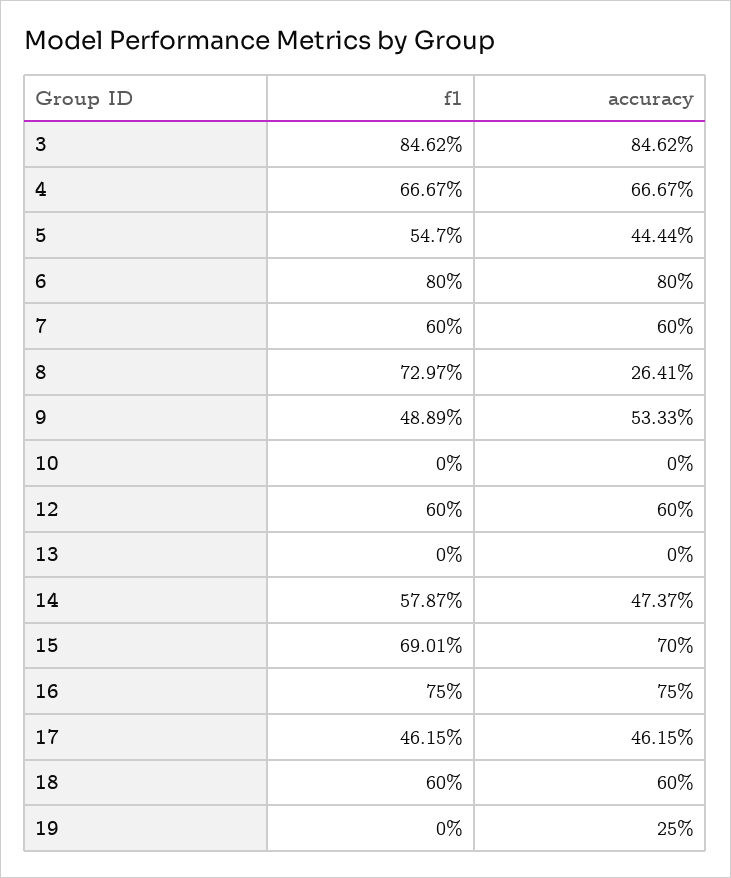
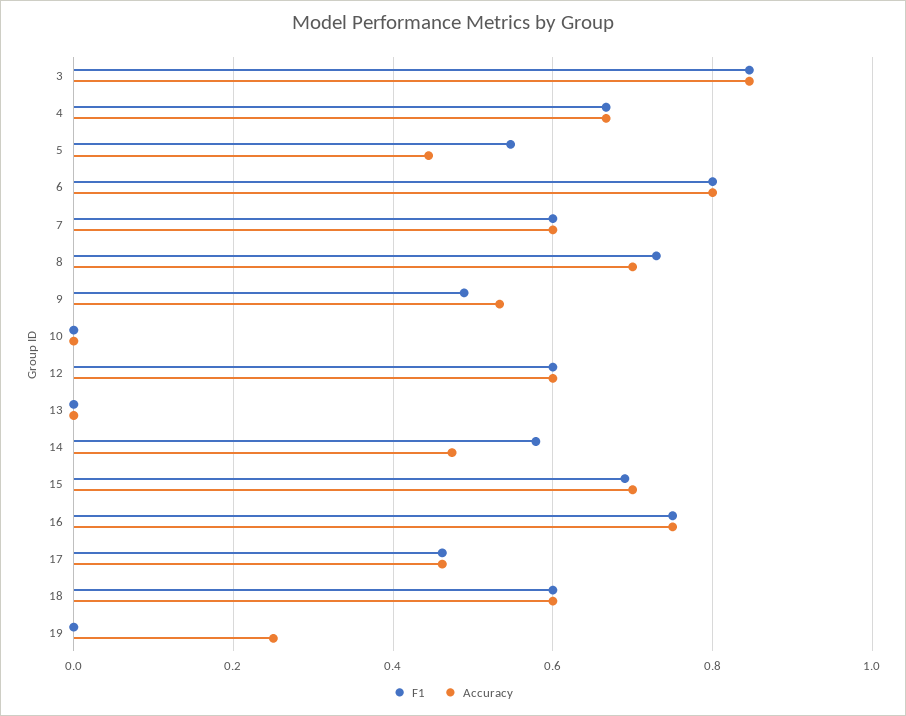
accuracy, 8: 0.2641 -> 0.7

